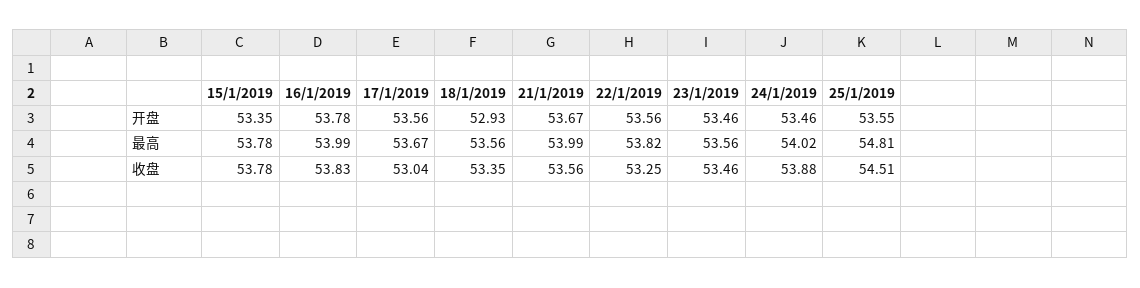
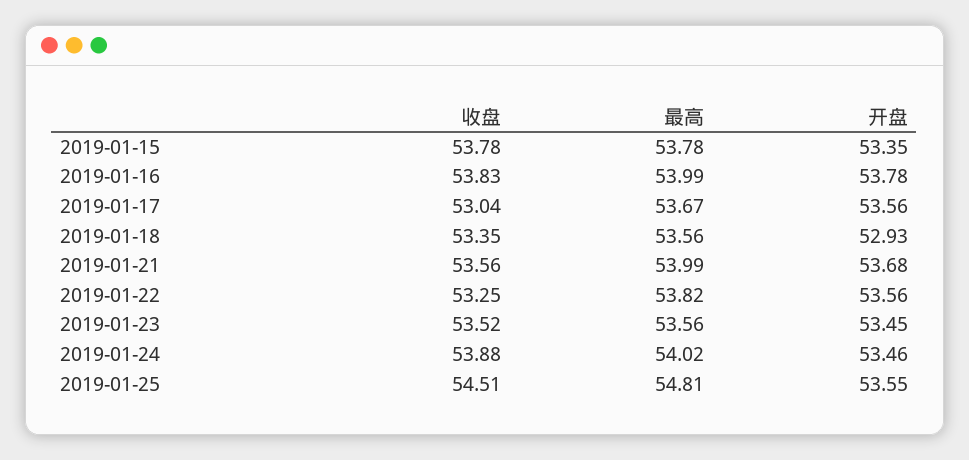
21/1/2019, 开盘: 53.67 -> 53.68
23/1/2019, 开盘: 53.46 -> 53.45
23/1/2019, 收盘: 53.46 -> 53.52

